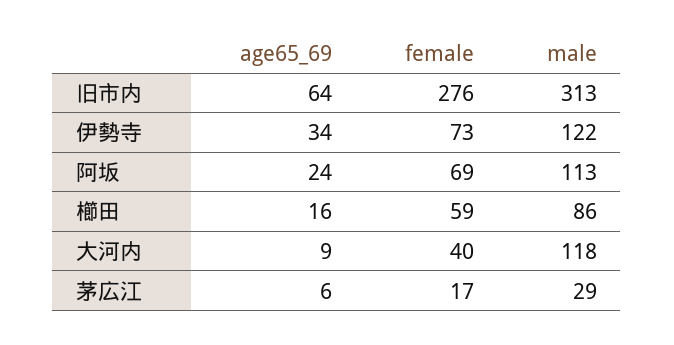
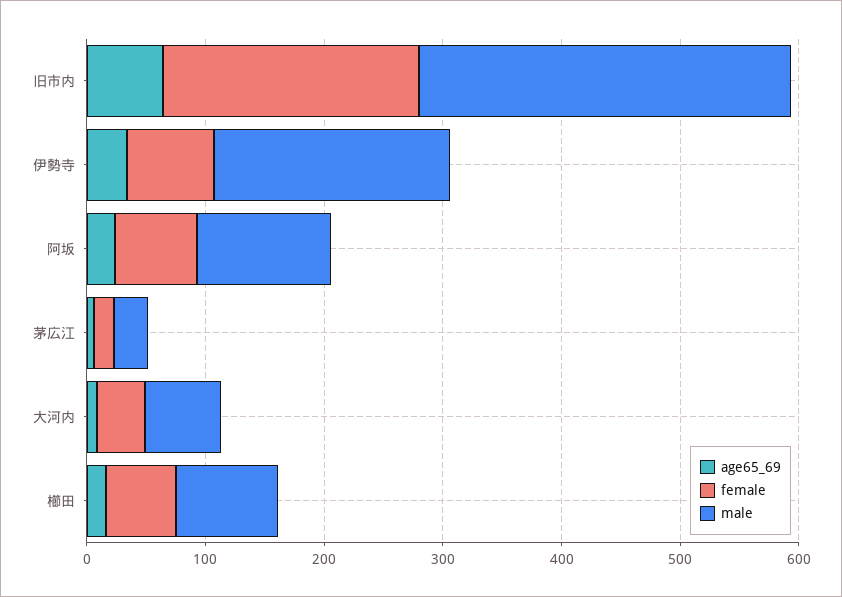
female, 旧市内: 276 -> 220
male, 伊勢寺: 122 -> 200
male, 大河内: 118 -> 60

